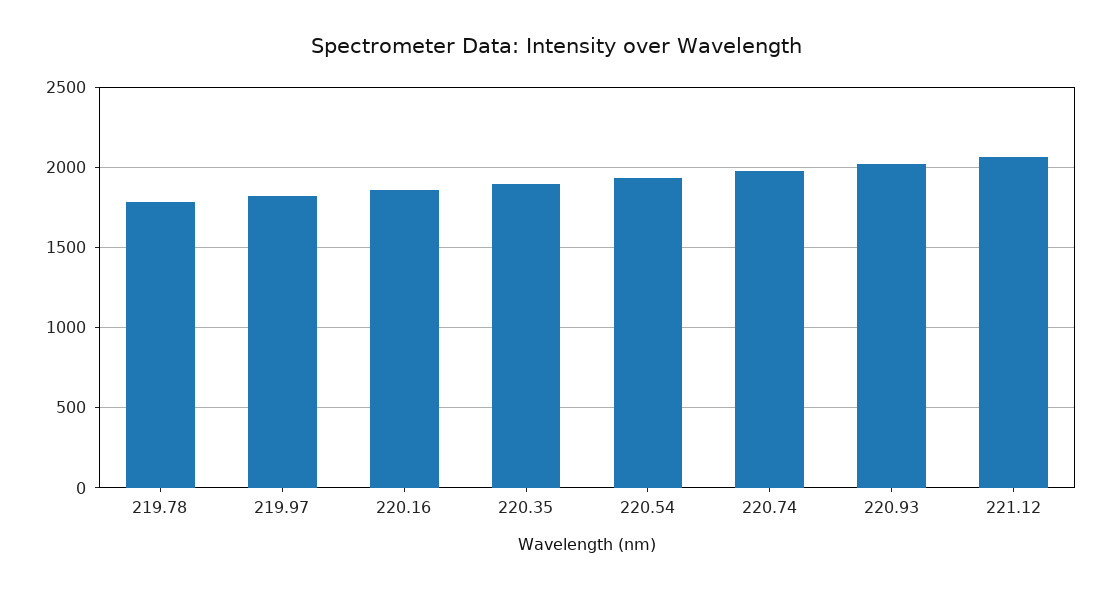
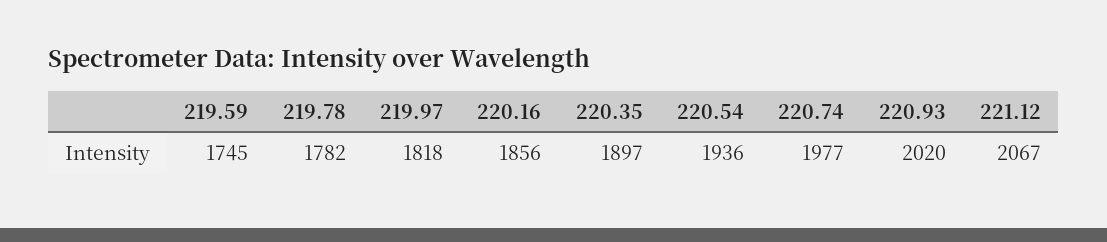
219.59: none -> 1745

